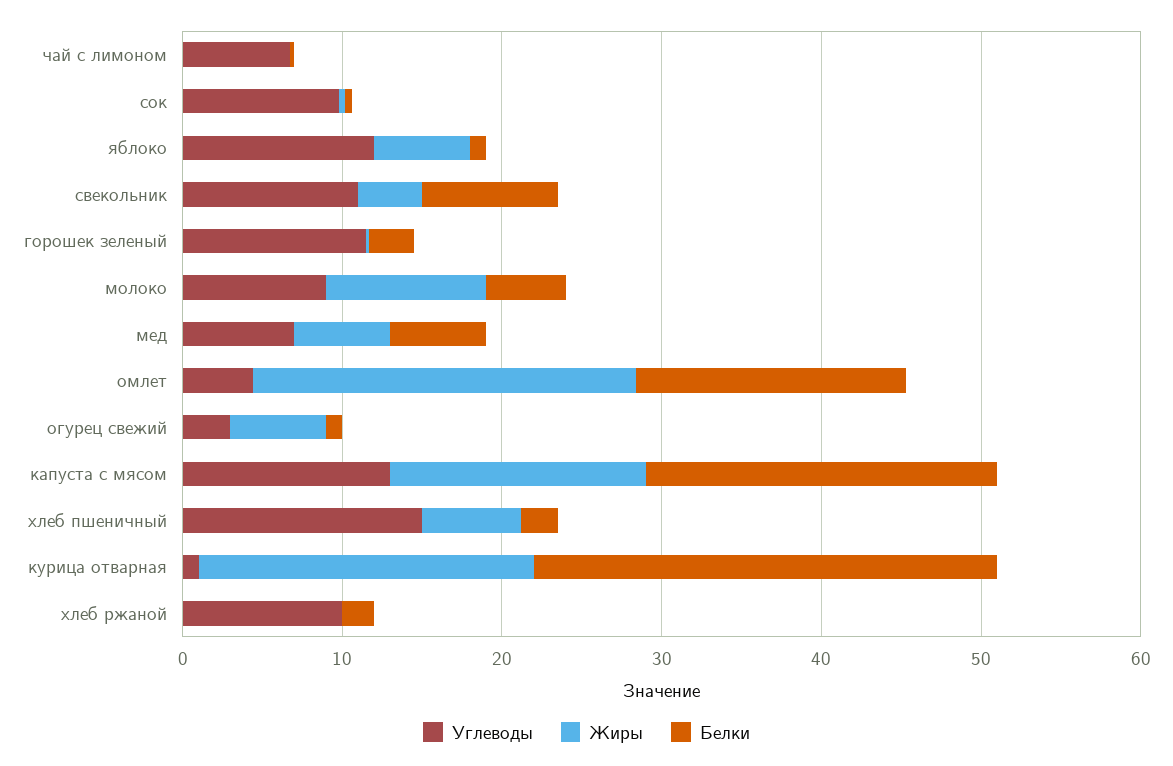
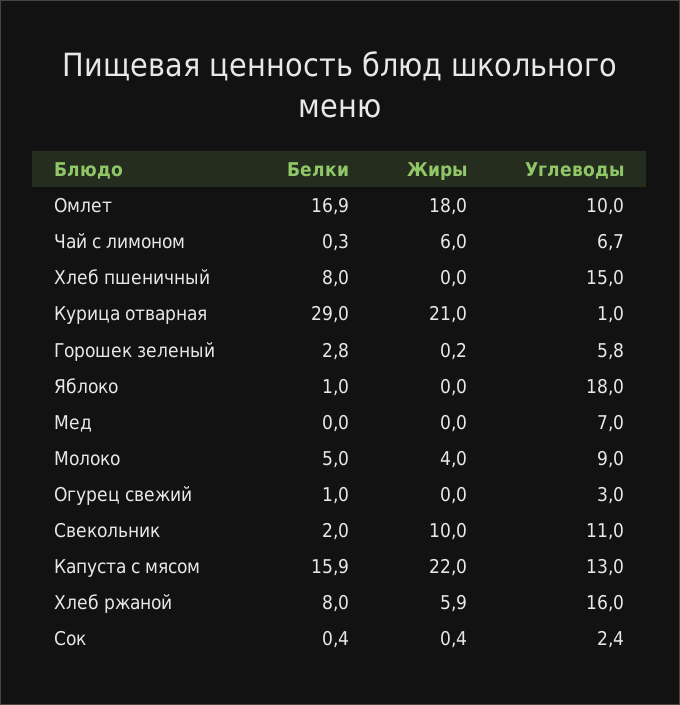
Жиры, чай с лимоном: 0 -> 6
Углеводы, сок: 10 -> 2.4
Углеводы, яблоко: 12 -> 18
Жиры, яблоко: 6 -> 0
Жиры, свекольник: 4 -> 10
Белки, свекольник: 8 -> 2
Углеводы, горошек зеленый: 12 -> 5.8
Жиры, молоко: 10 -> 4
Жиры, мед: 6 -> 0
Белки, мед: 6 -> 0
Углеводы, омлет: 4 -> 10
Жиры, омлет: 24 -> 18
Жиры, огурец свежий: 6 -> 0
Жиры, капуста с мясом: 16 -> 22
Белки, капуста с мясом: 22 -> 15.9
Жиры, хлеб пшеничный: 6 -> 0
Белки, хлеб пшеничный: 2 -> 8
Углеводы, хлеб ржаной: 10 -> 16
Жиры, хлеб ржаной: 0 -> 5.9
Белки, хлеб ржаной: 2 -> 8

